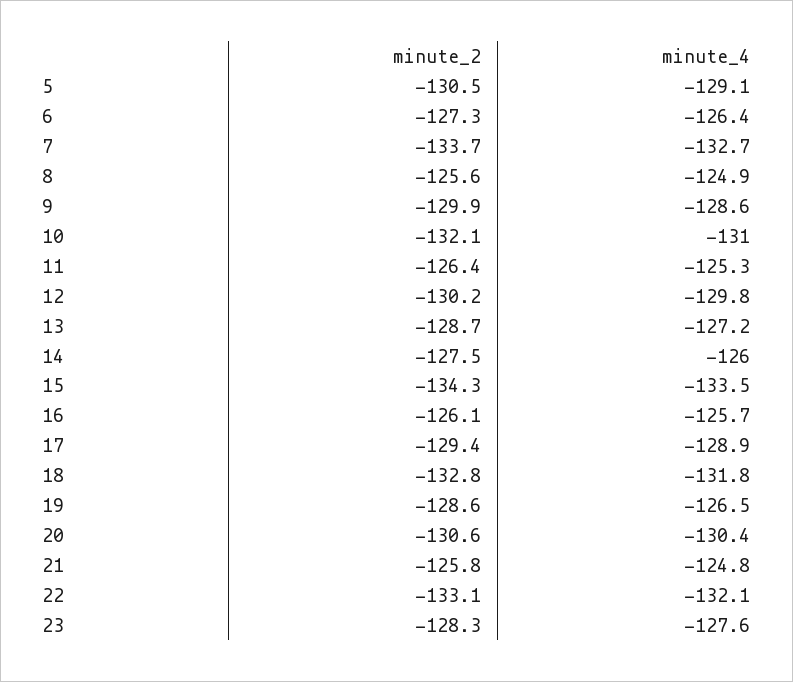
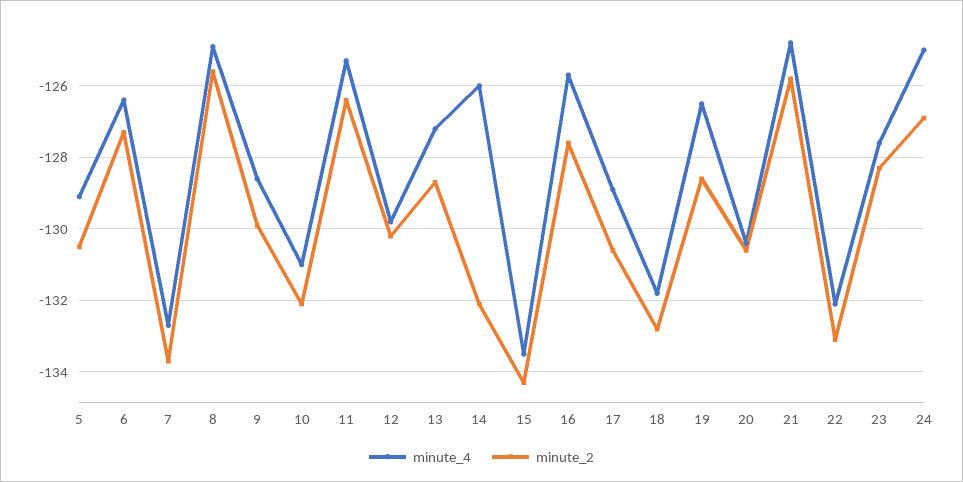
minute_2, 14: -127.5 -> -132
minute_2, 16: -126.1 -> -127.5
minute_2, 17: -129.4 -> -130.5
minute_4, 24: none -> -125
minute_2, 24: none -> -127

